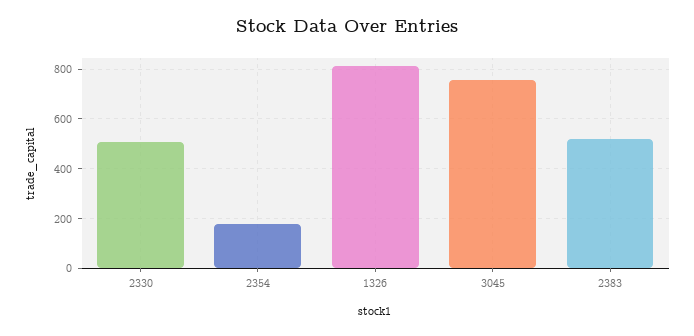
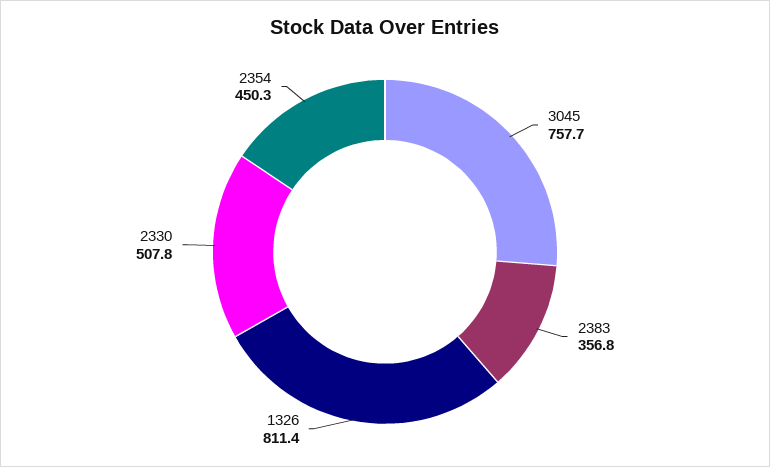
2354: 175 -> 450.3
2383: 525 -> 356.8

